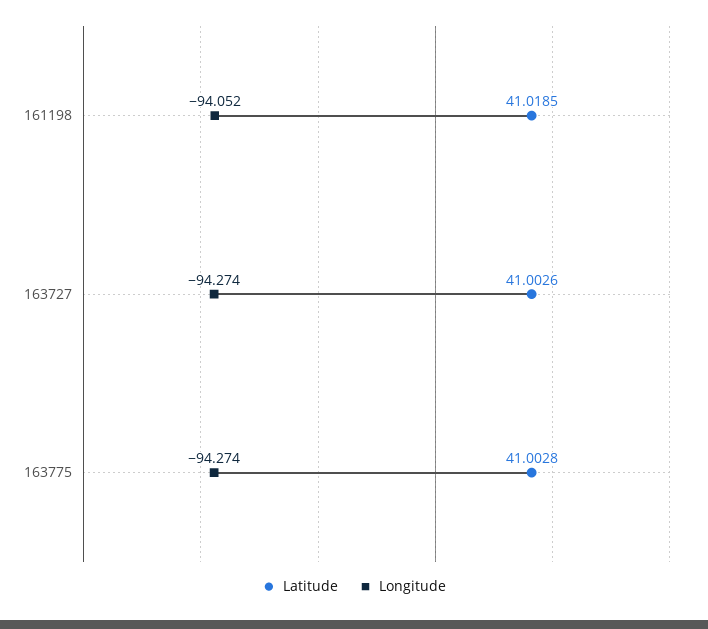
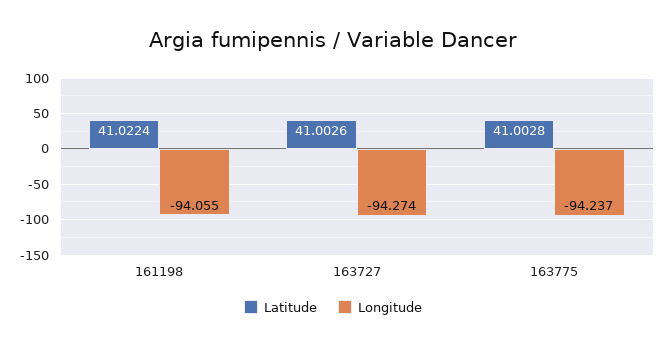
Latitude, 161198: 41.0185 -> 41.0224
Longitude, 161198: -94.052 -> -94.055
Longitude, 163775: -94.274 -> -94.237

